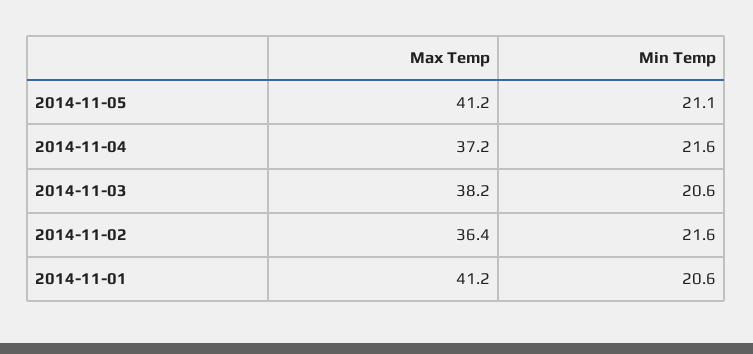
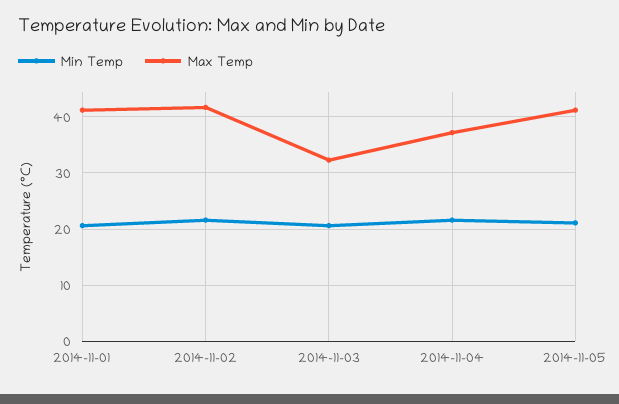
Max Temp, 2014-11-03: 38.2 -> 32
Max Temp, 2014-11-02: 36.4 -> 42

